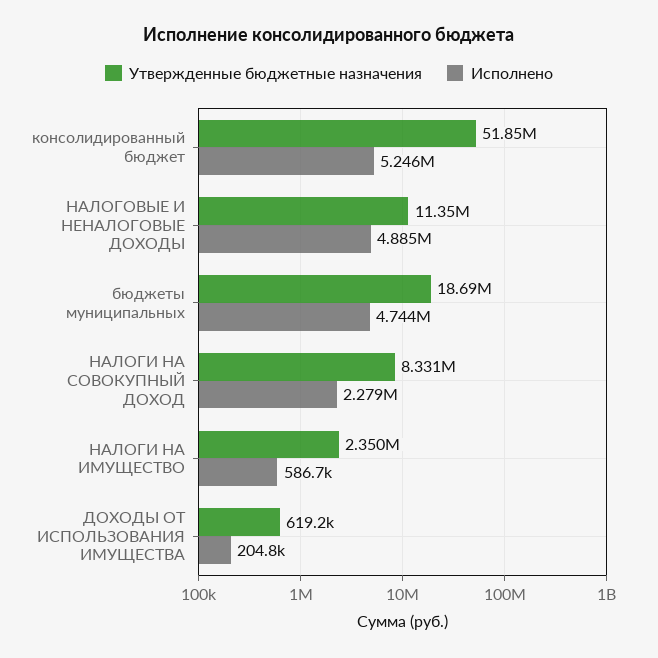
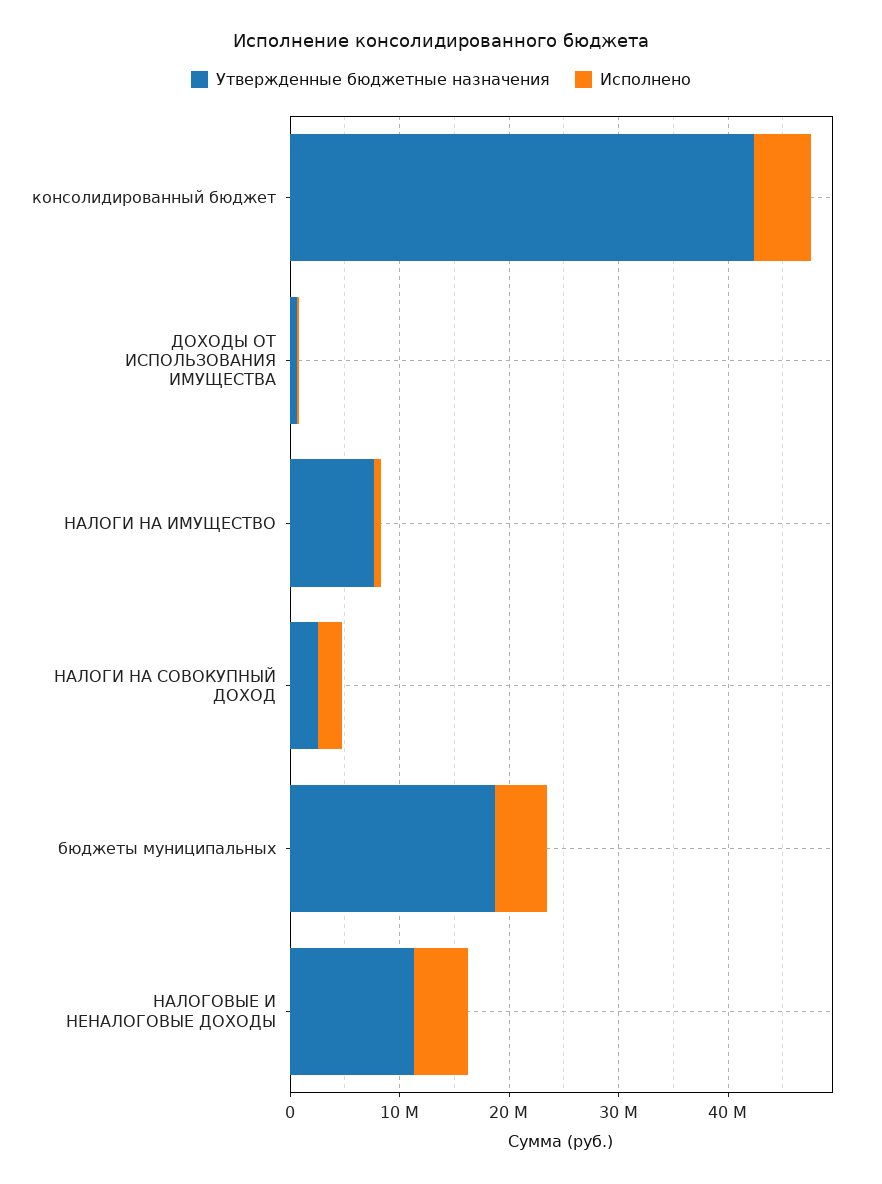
Утвержденные бюджетные назначения, консолидированный бюджет: 51850000 -> 42000000
Утвержденные бюджетные назначения, НАЛОГИ НА СОВОКУПНЫЙ ДОХОД: 8331000 -> 2000000
Утвержденные бюджетные назначения, НАЛОГИ НА ИМУЩЕСТВО: 2350000 -> 8000000

